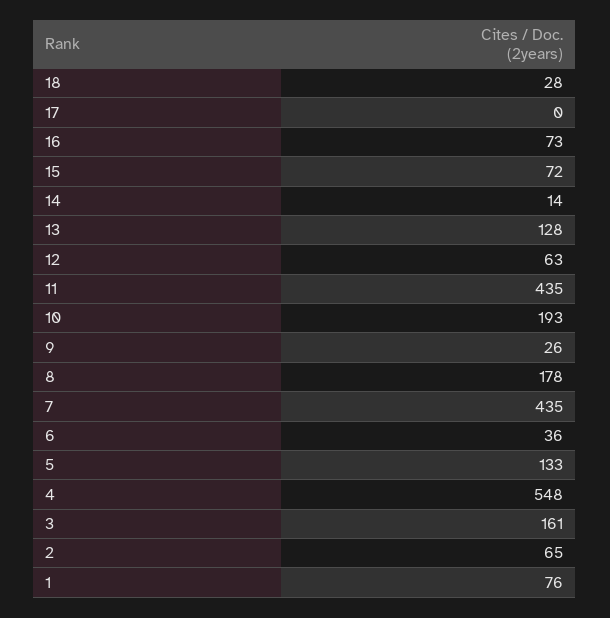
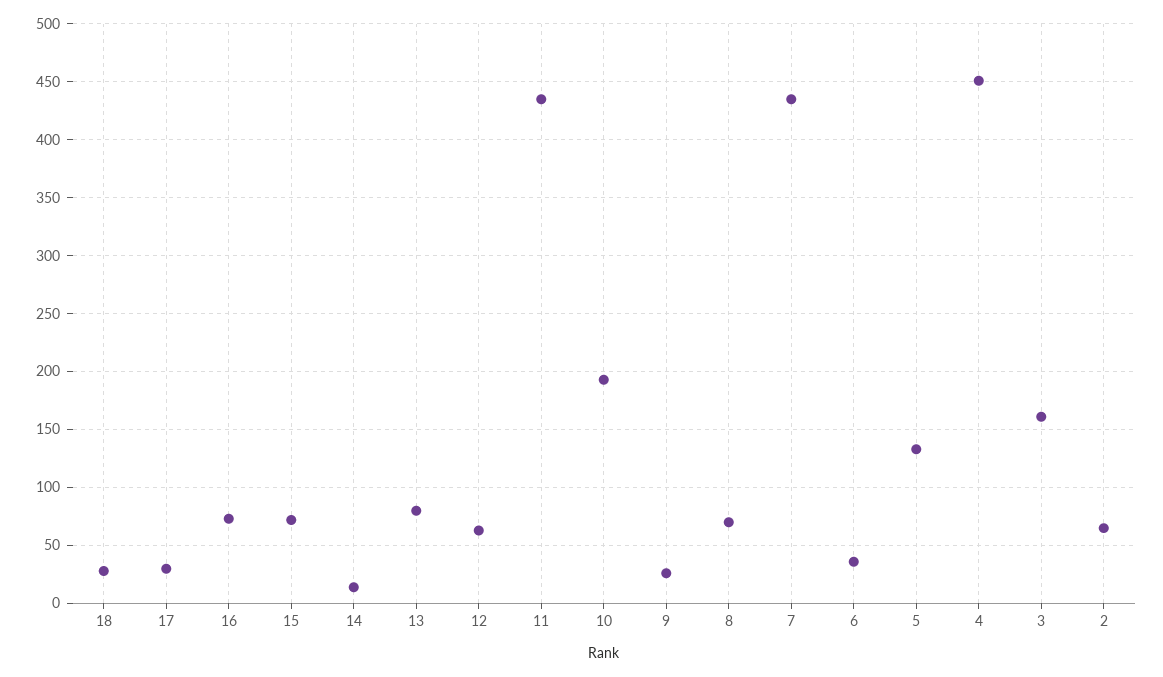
17: 0 -> 30
13: 128 -> 80
8: 178 -> 70
4: 548 -> 450
1: 76 -> none

